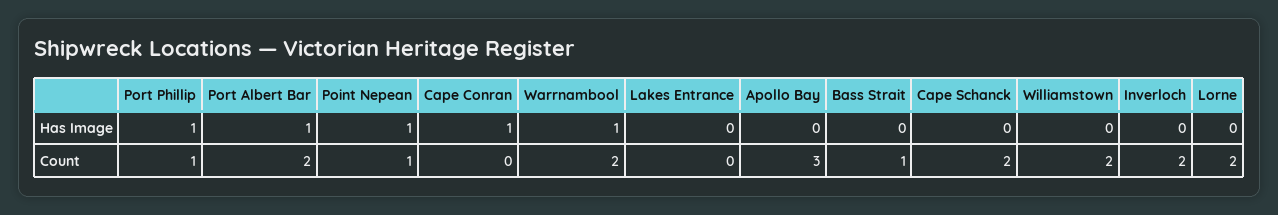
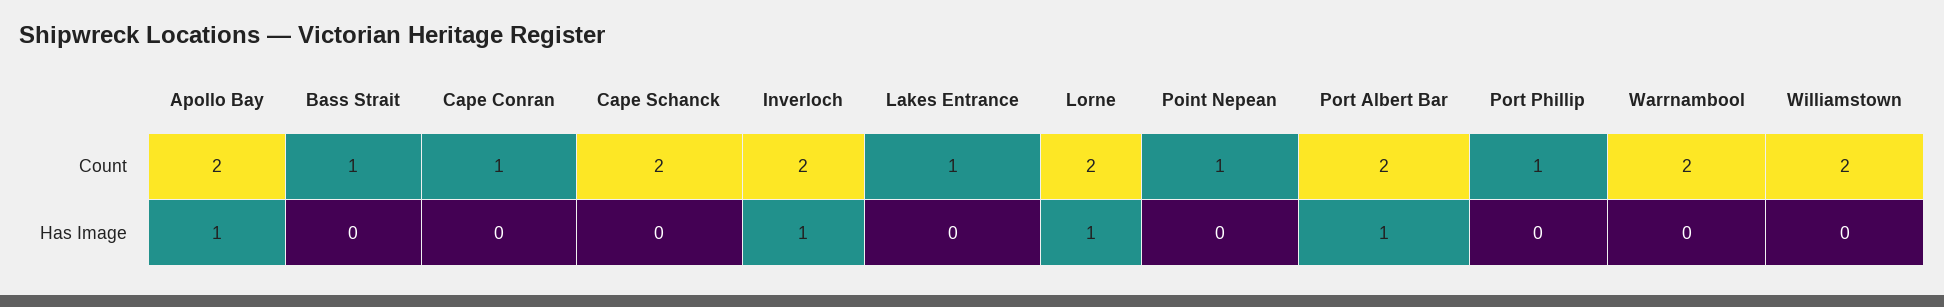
Port Phillip, Has Image: 1 -> 0
Point Nepean, Has Image: 1 -> 0
Cape Conran, Has Image: 1 -> 0
Warrnambool, Has Image: 1 -> 0
Apollo Bay, Has Image: 0 -> 1
Inverloch, Has Image: 0 -> 1
Lorne, Has Image: 0 -> 1
Cape Conran, Count: 0 -> 1
Lakes Entrance, Count: 0 -> 1
Apollo Bay, Count: 3 -> 2

